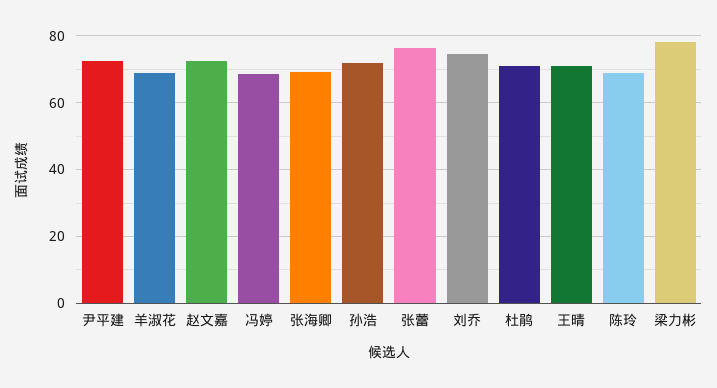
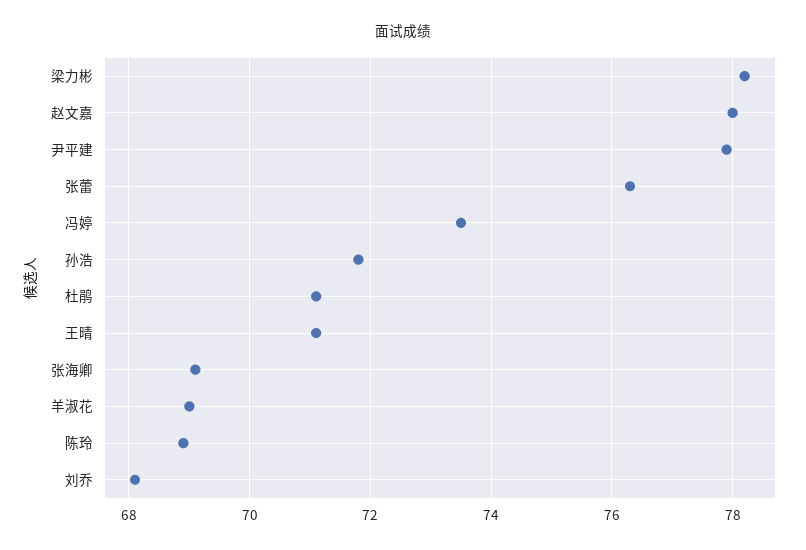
尹平建: 72 -> 78
赵文嘉: 72 -> 78
冯婷: 68 -> 73.5
刘乔: 74 -> 68

